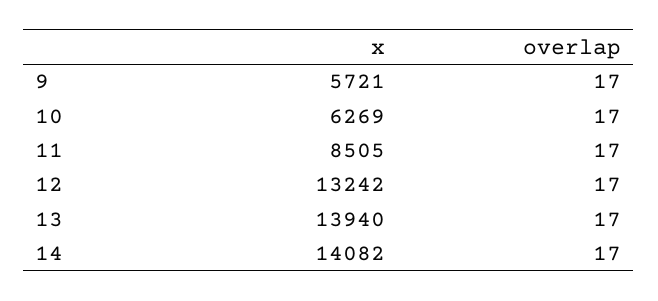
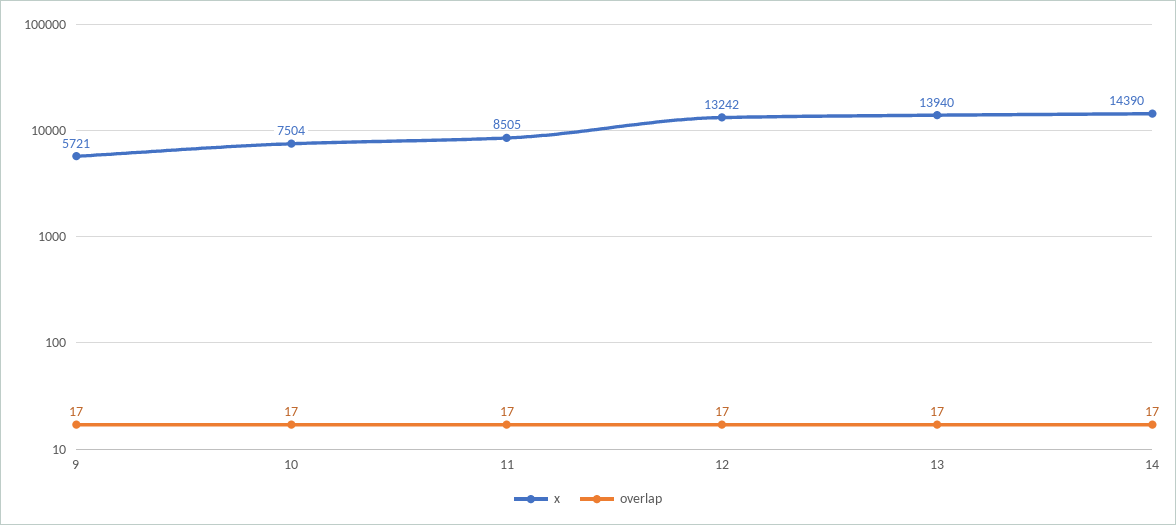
x, 10: 6269 -> 7504
x, 14: 14082 -> 14390

